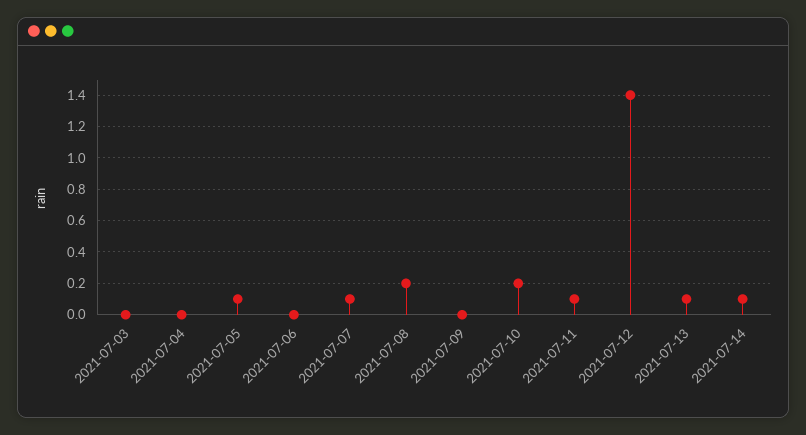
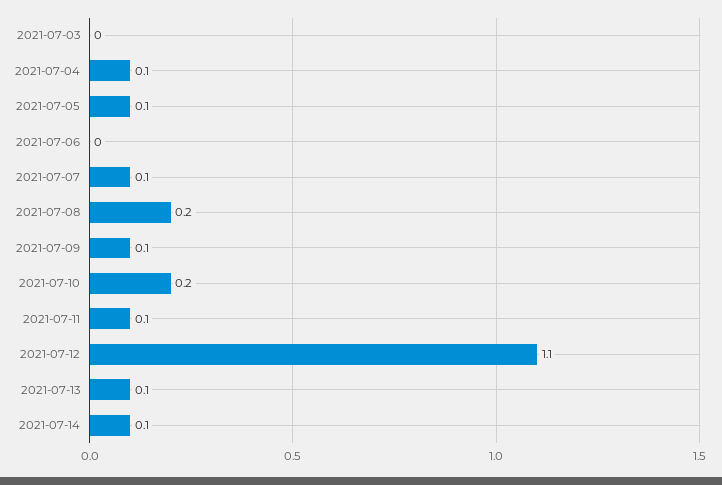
2021-07-04: 0 -> 0.1
2021-07-09: 0 -> 0.1
2021-07-12: 1.4 -> 1.1

